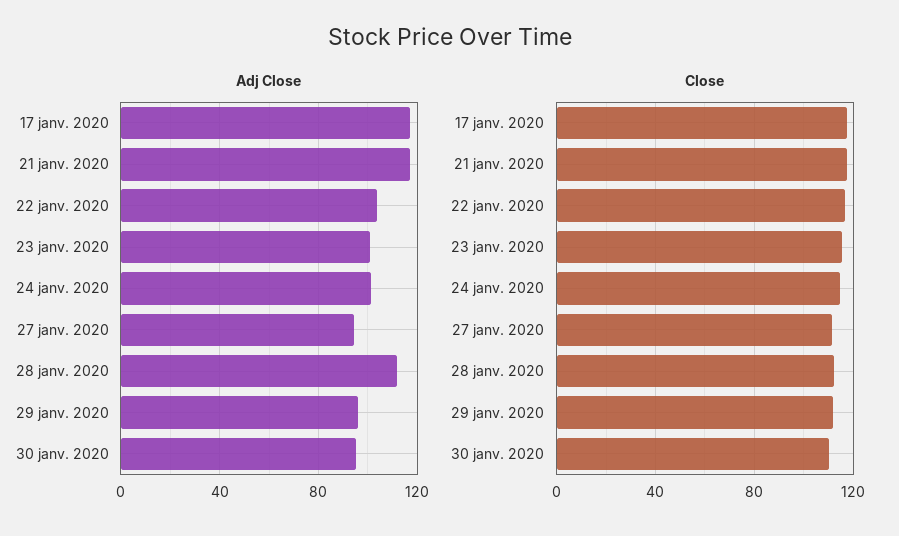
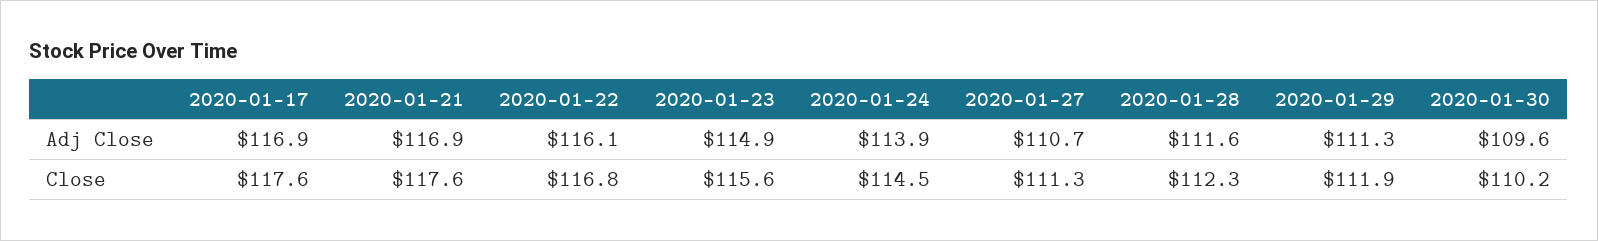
Adj Close, 22 janv. 2020: 105 -> 116.1
Adj Close, 23 janv. 2020: 100 -> 114.9
Adj Close, 24 janv. 2020: 100 -> 113.9
Adj Close, 27 janv. 2020: 95 -> 110.7
Adj Close, 29 janv. 2020: 95 -> 111.3
Adj Close, 30 janv. 2020: 95 -> 109.6

